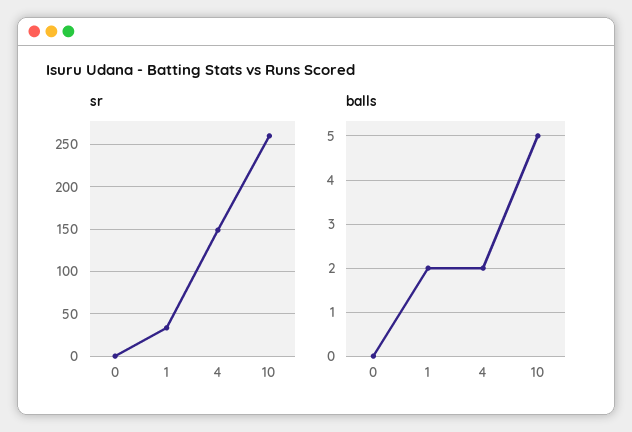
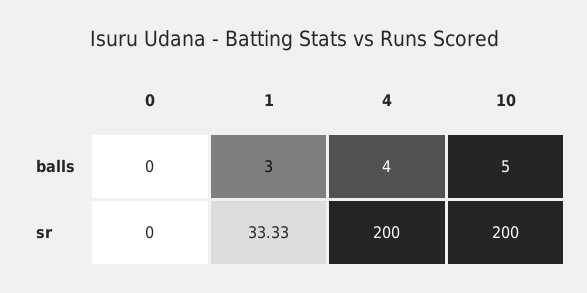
sr, 4: 150 -> 200
sr, 10: 260 -> 200
balls, 1: 2 -> 3
balls, 4: 2 -> 4

